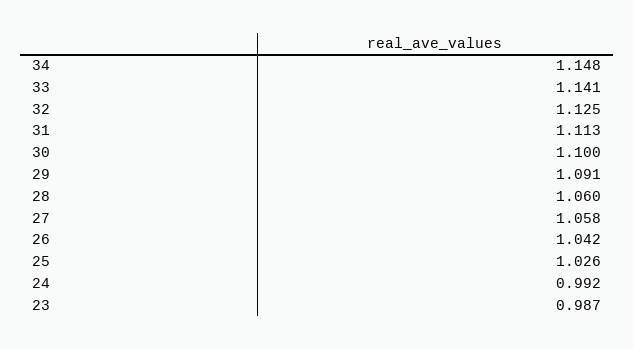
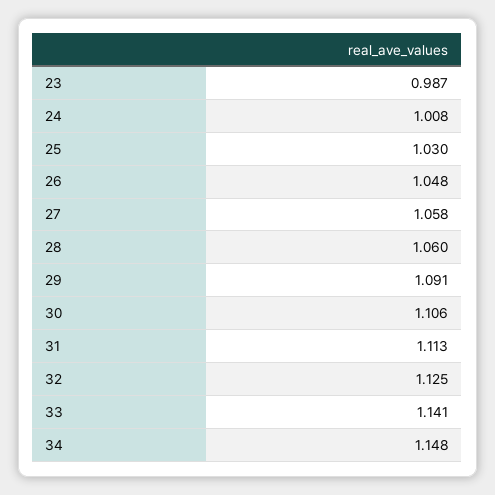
30: 1.1 -> 1.106
26: 1.042 -> 1.048
25: 1.026 -> 1.03
24: 0.992 -> 1.008

